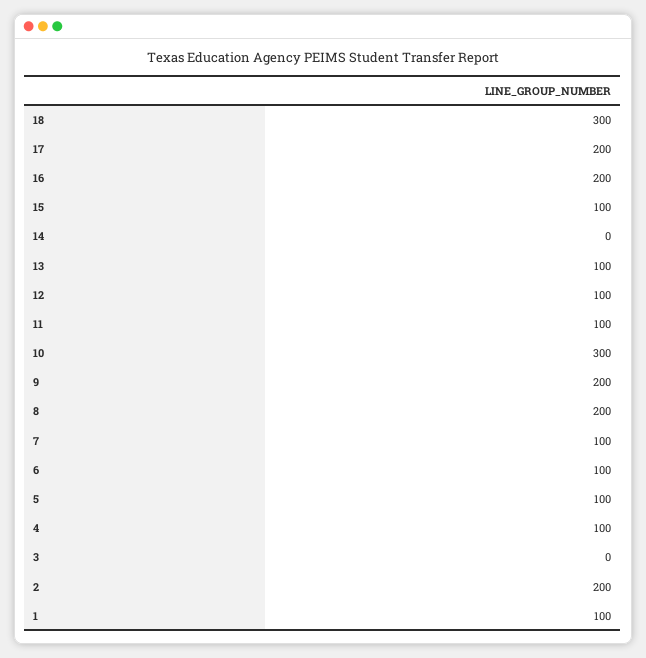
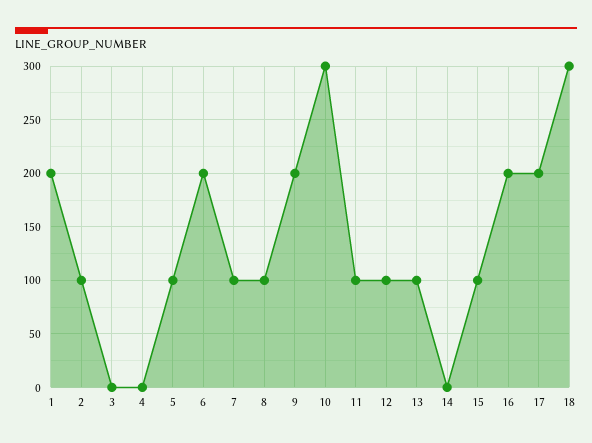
8: 200 -> 100
6: 100 -> 200
4: 100 -> 0
2: 200 -> 100
1: 100 -> 200

